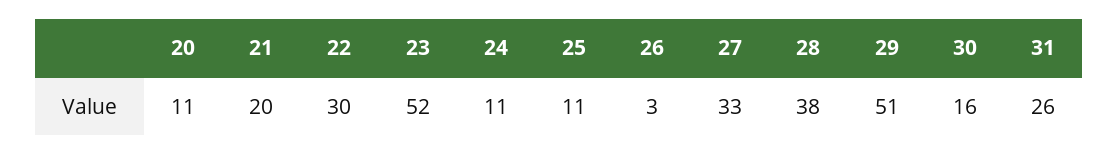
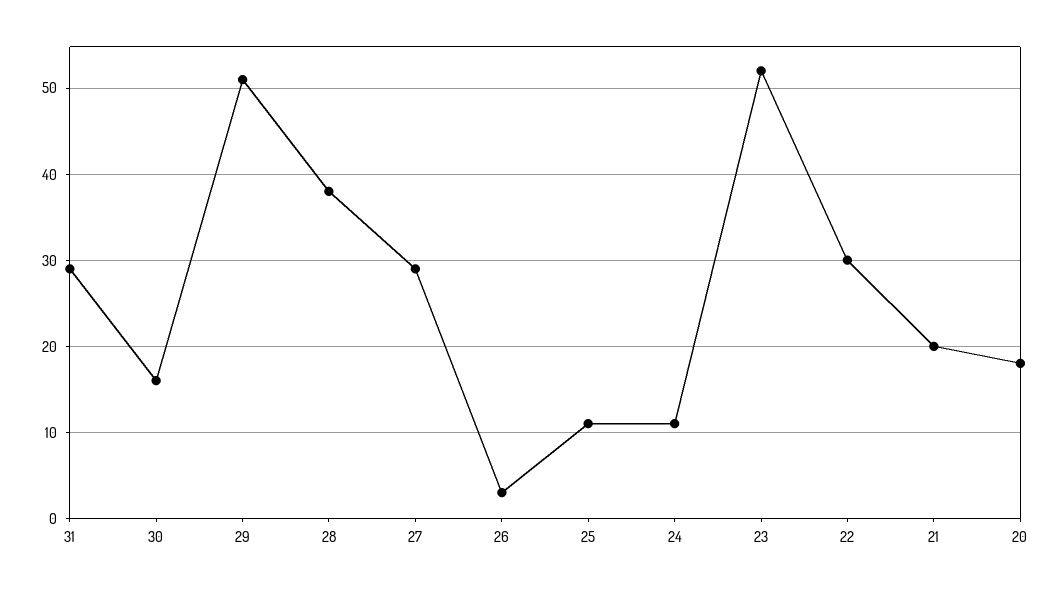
20: 11 -> 18
27: 33 -> 29
31: 26 -> 29

